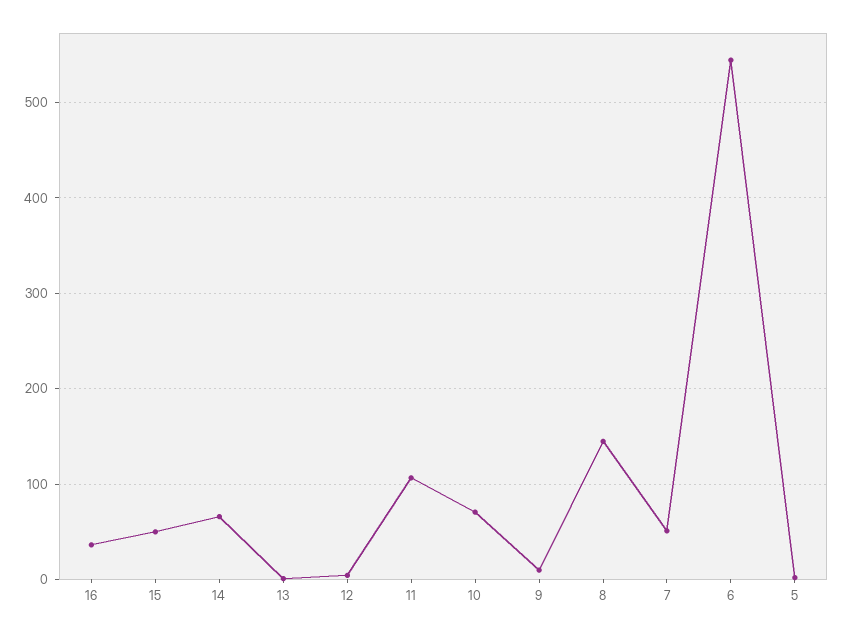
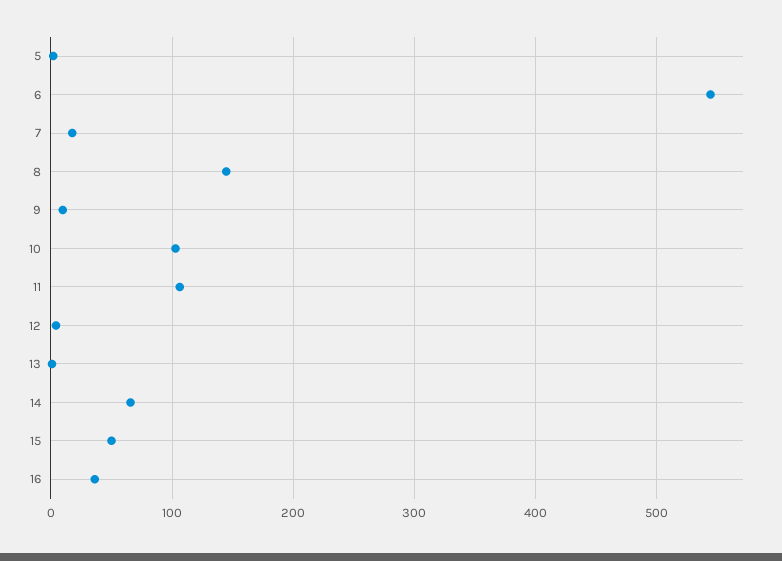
10: 70 -> 100
7: 50 -> 20

